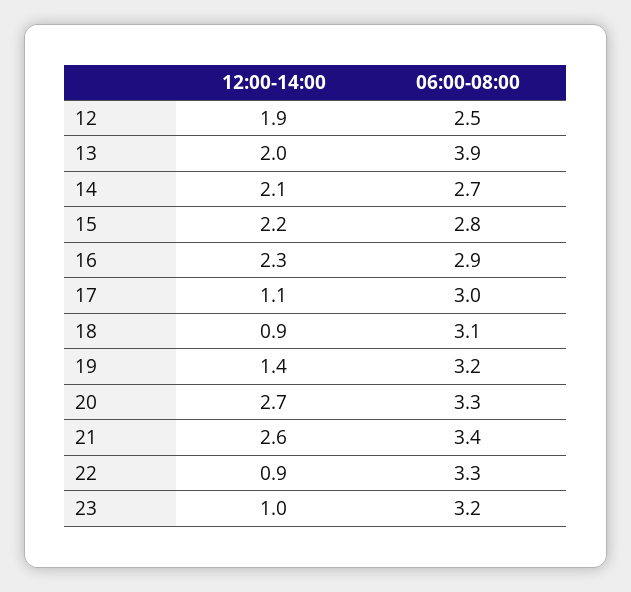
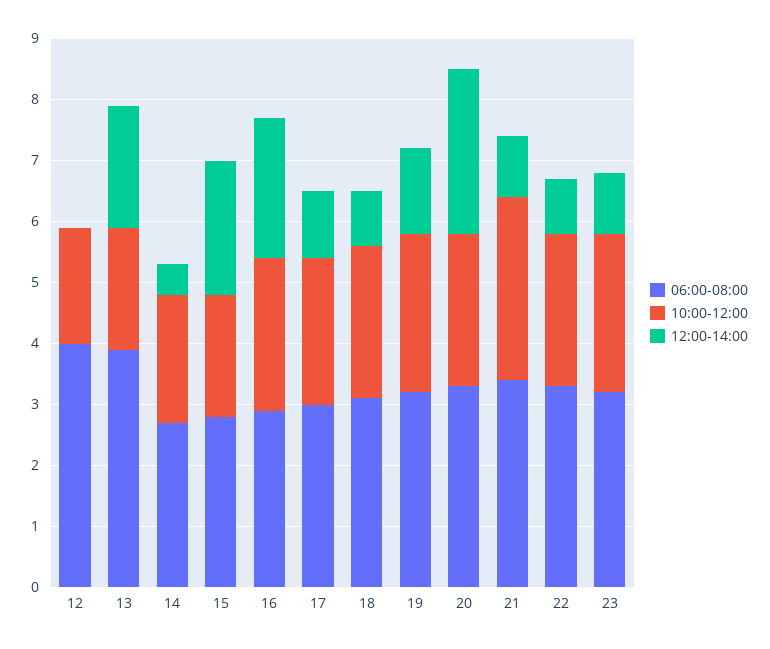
12:00-14:00, 12: 1.9 -> 0
06:00-08:00, 12: 2.5 -> 4
12:00-14:00, 14: 2.1 -> 0.5
12:00-14:00, 21: 2.6 -> 1
10:00-12:00, 12: none -> 2
10:00-12:00, 13: none -> 2
10:00-12:00, 14: none -> 2
10:00-12:00, 15: none -> 2
10:00-12:00, 16: none -> 2.5
10:00-12:00, 17: none -> 2.5
10:00-12:00, 18: none -> 2.5
10:00-12:00, 19: none -> 2.5
10:00-12:00, 20: none -> 2.5
10:00-12:00, 21: none -> 3
10:00-12:00, 22: none -> 2.5
10:00-12:00, 23: none -> 2.5

